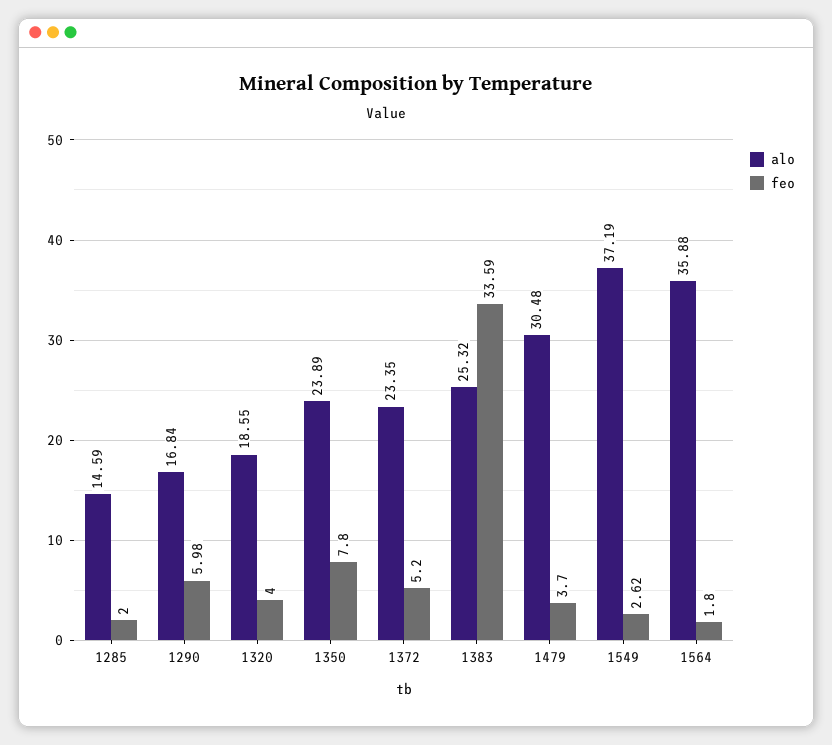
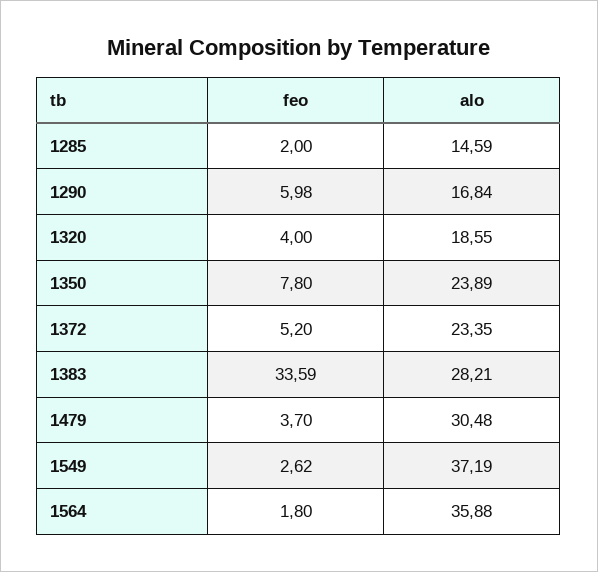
alo, 1383: 25.32 -> 28.21

